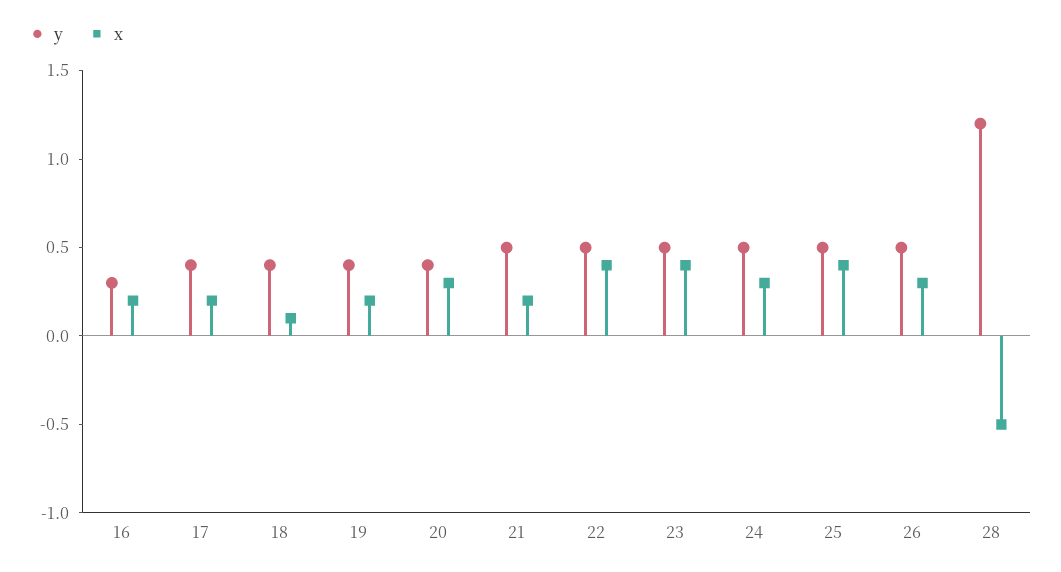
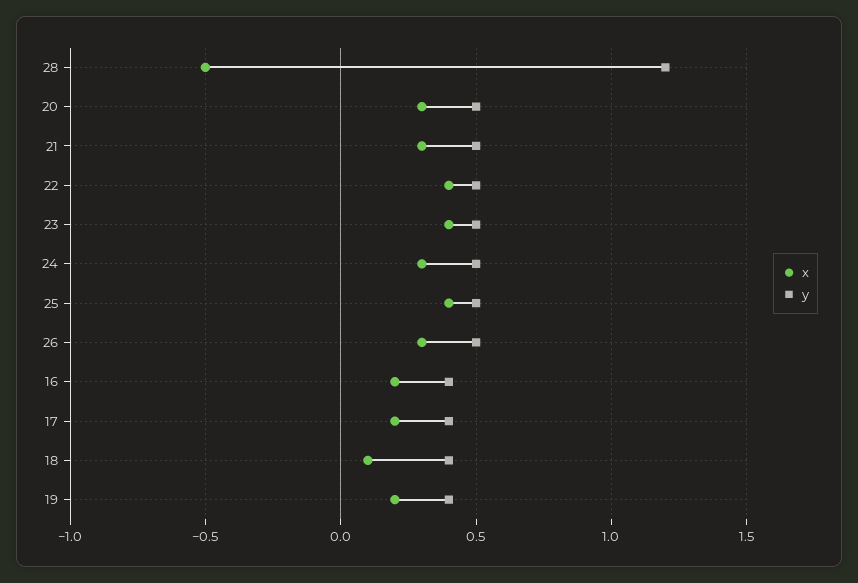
y, 16: 0.3 -> 0.4
y, 20: 0.4 -> 0.5
x, 21: 0.2 -> 0.3

